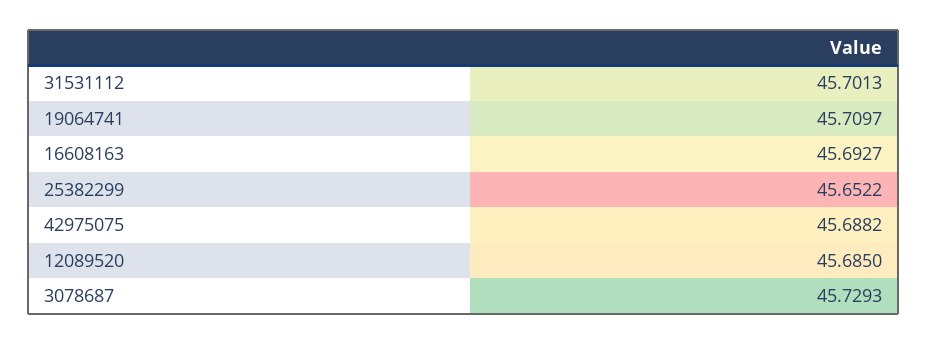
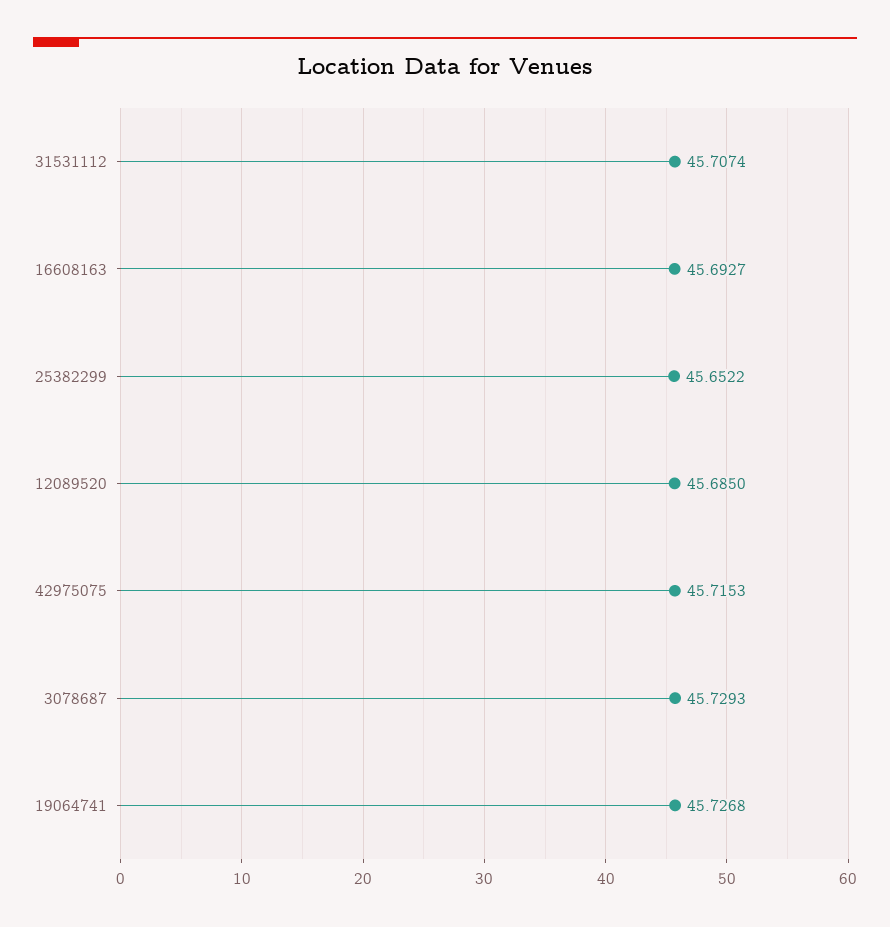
31531112: 45.7013 -> 45.7074
19064741: 45.7097 -> 45.7268
42975075: 45.6882 -> 45.7153

